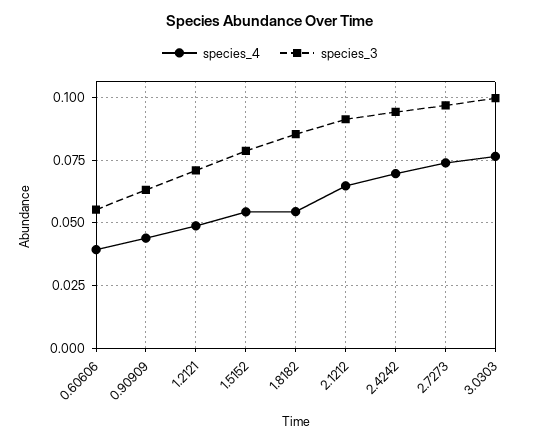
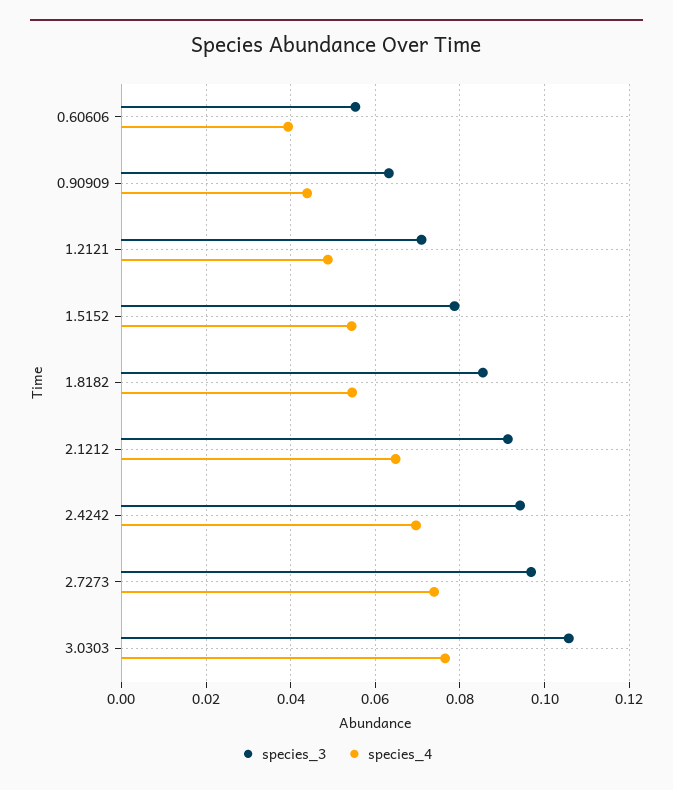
species_3, 3.0303: 0.1 -> 0.106

